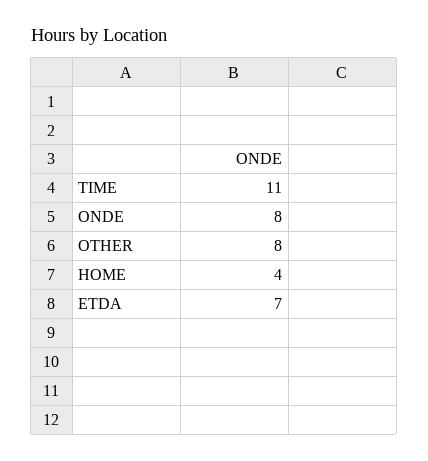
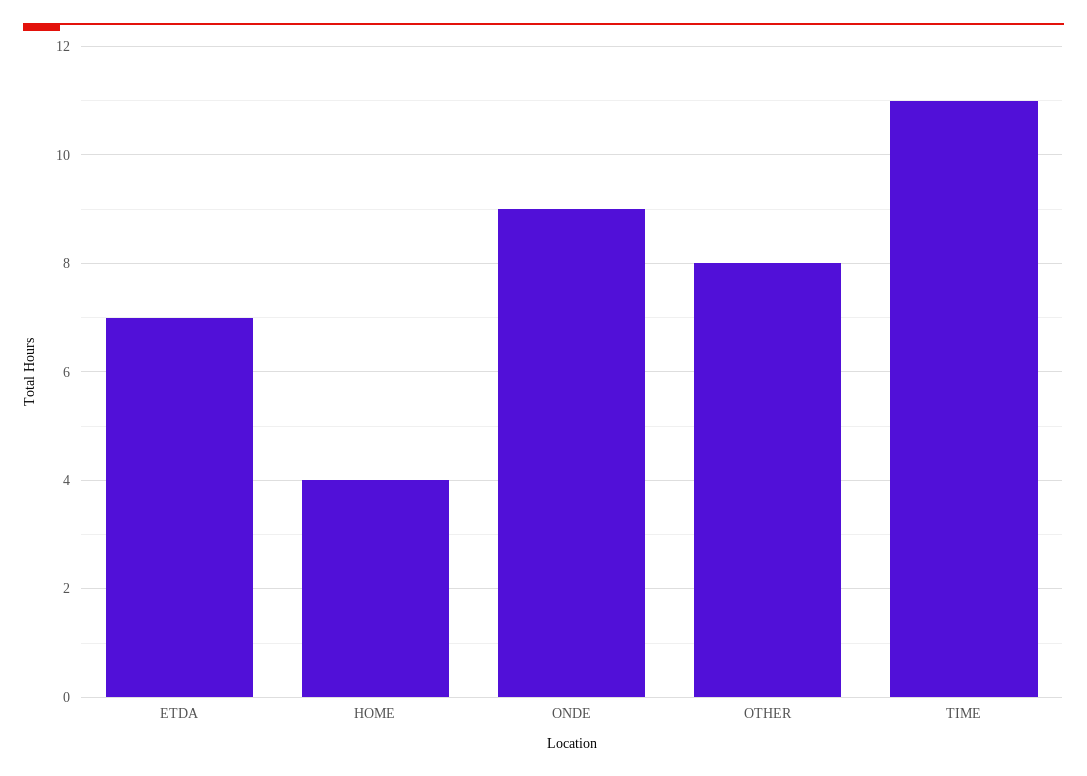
ONDE: 8 -> 9

